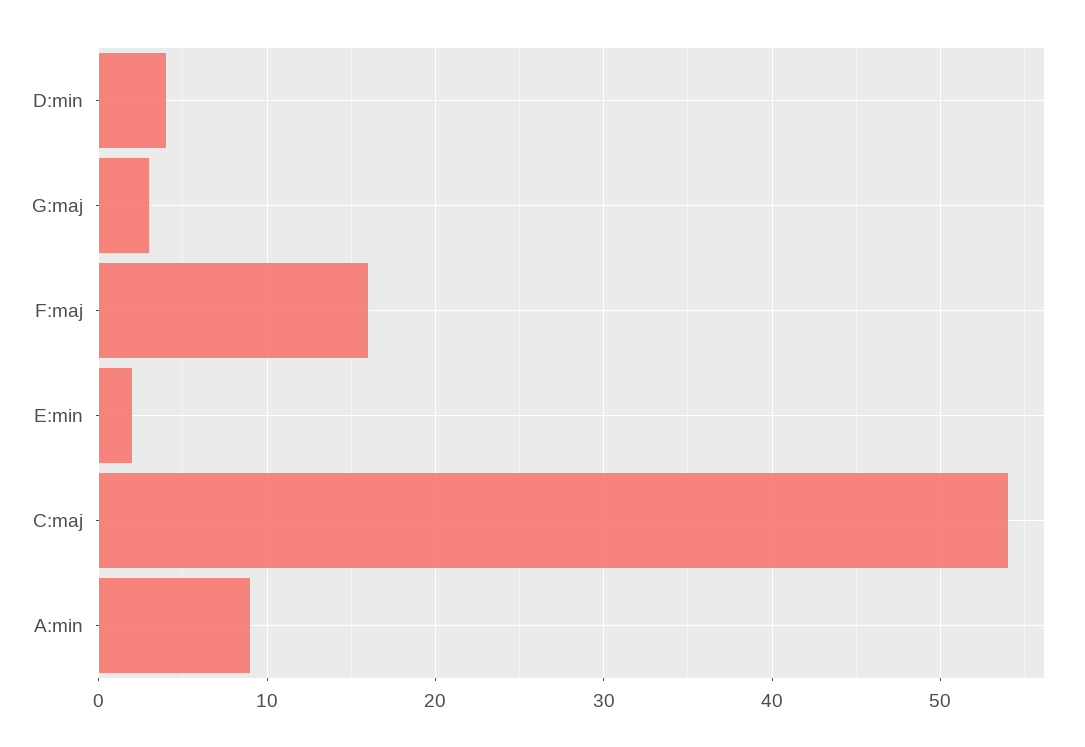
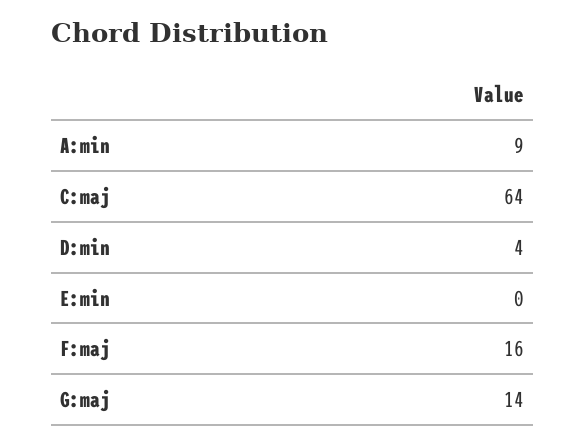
G:maj: 3 -> 14
E:min: 2 -> 0
C:maj: 54 -> 64

